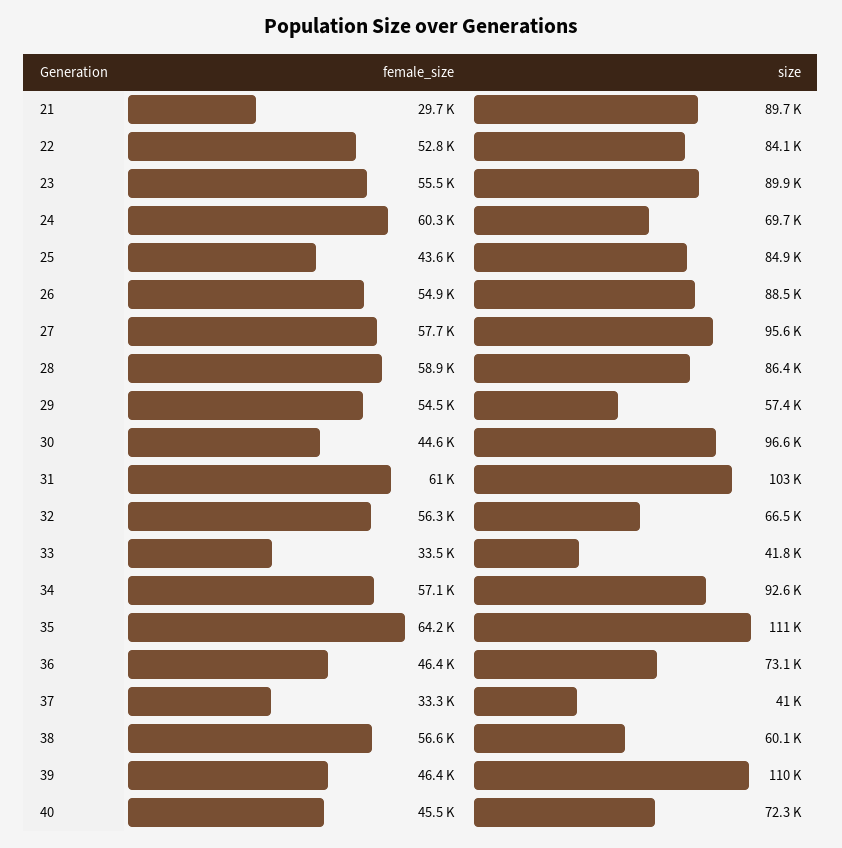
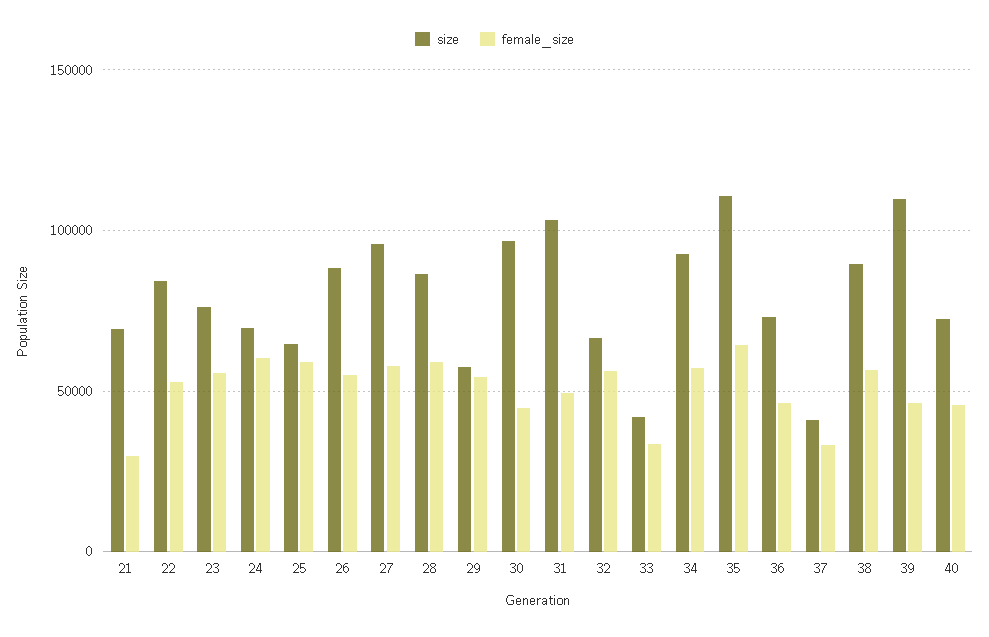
size, 21: 89700 -> 70000
size, 23: 89900 -> 75000
female_size, 25: 43600 -> 60000
size, 25: 84900 -> 65000
female_size, 31: 61000 -> 50000
size, 38: 60100 -> 90000

